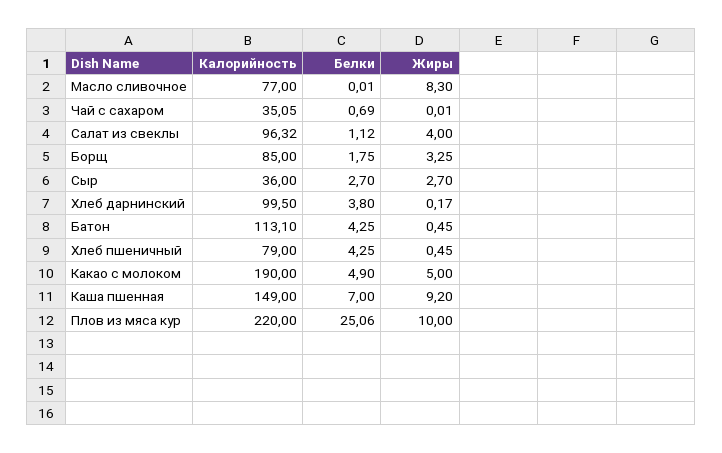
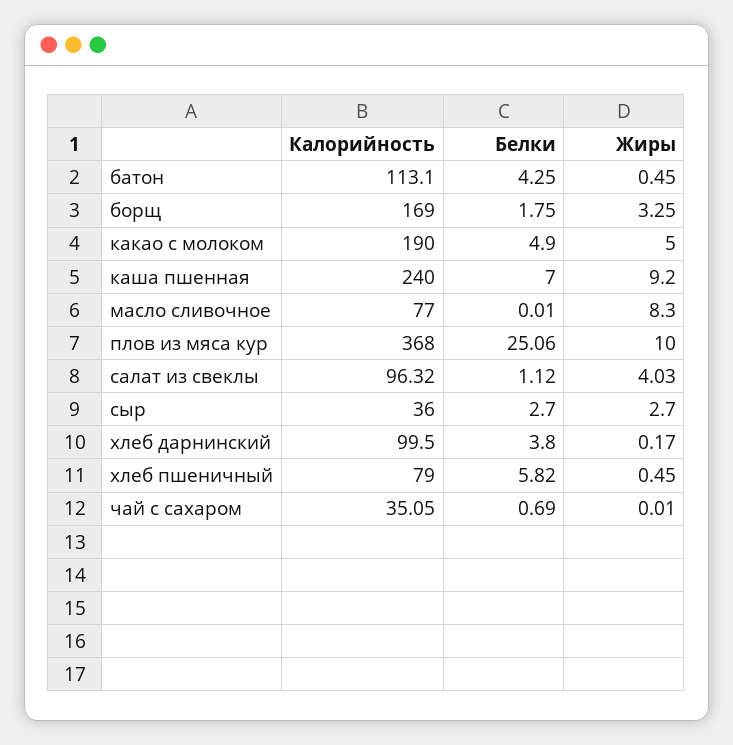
Жиры, Салат из свеклы: 4 -> 4.03
Калорийность, Борщ: 85 -> 169
Белки, Хлеб пшеничный: 4.25 -> 5.82
Калорийность, Каша пшенная: 149 -> 240
Калорийность, Плов из мяса кур: 220 -> 368

